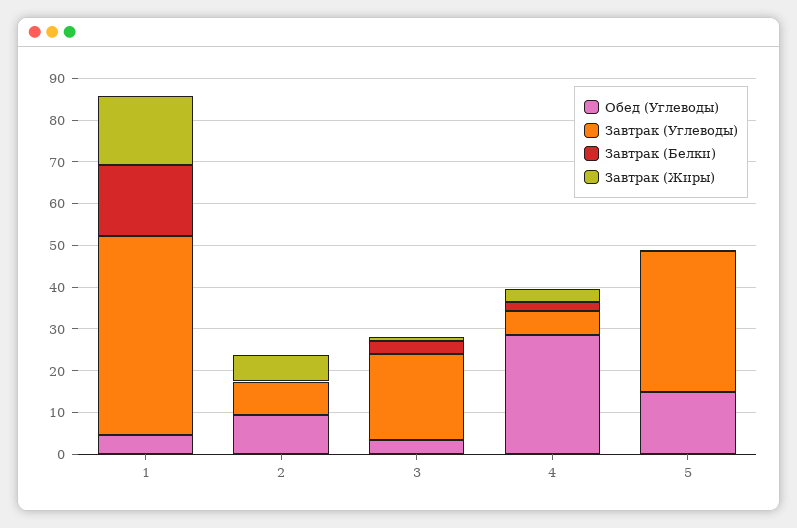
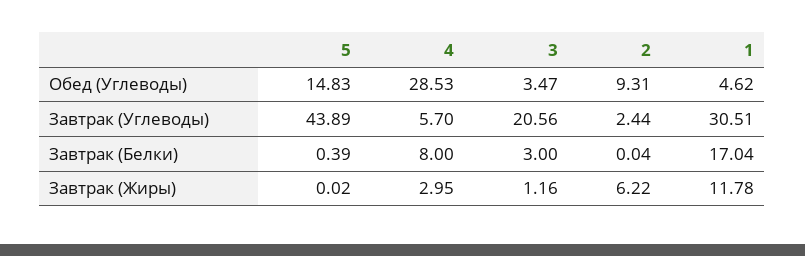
Завтрак (Углеводы), 1: 48 -> 30.51
Завтрак (Жиры), 1: 16 -> 11.78
Завтрак (Углеводы), 2: 8 -> 2.44
Завтрак (Белки), 4: 2 -> 8
Завтрак (Углеводы), 5: 34 -> 43.89

